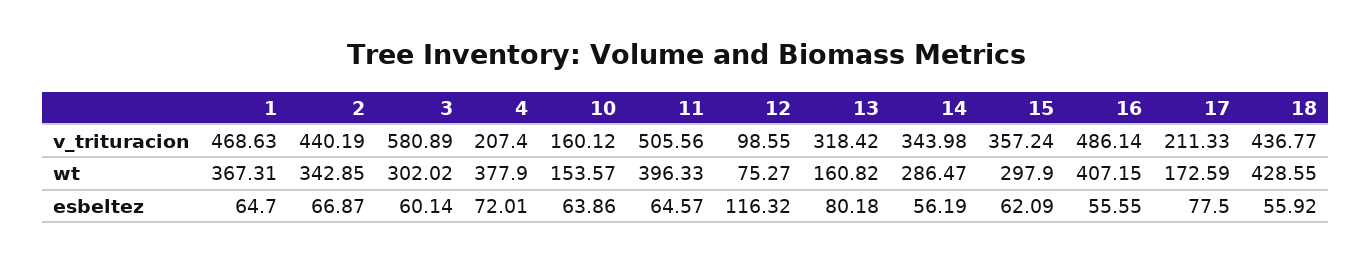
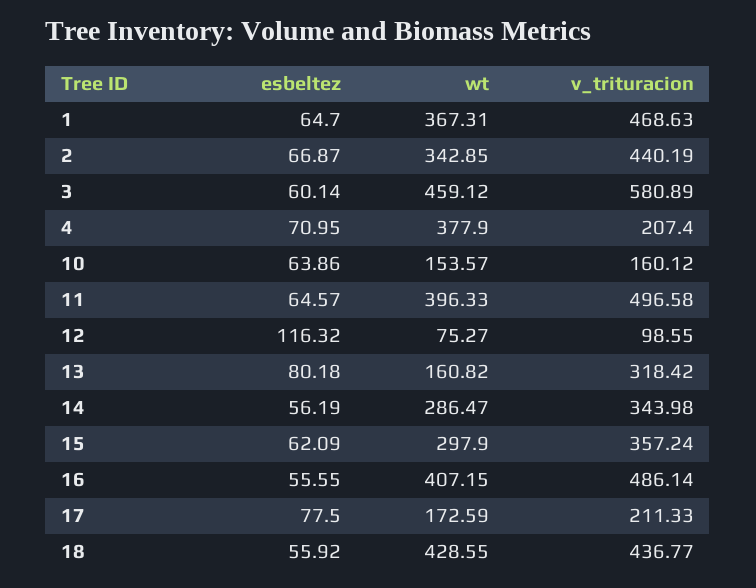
11, v_trituracion: 505.56 -> 496.58
3, wt: 302.02 -> 459.12
4, esbeltez: 72.01 -> 70.95

